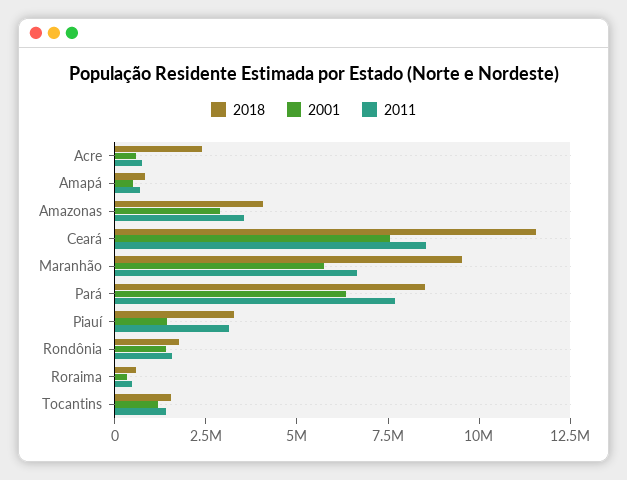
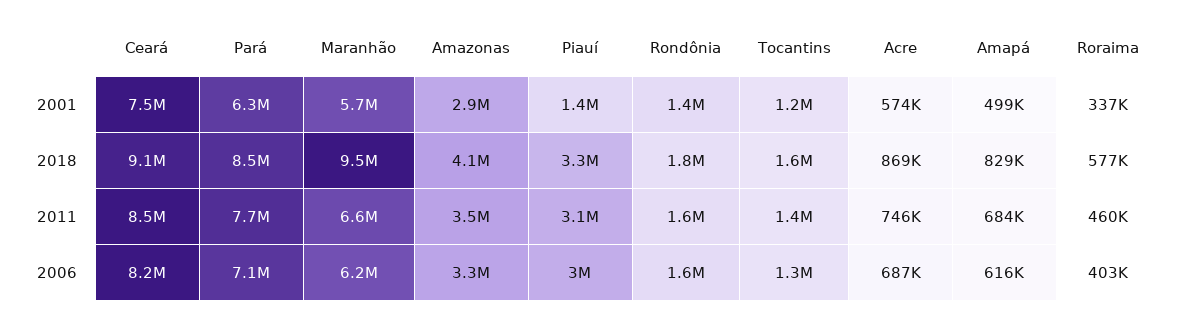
2018, Acre: 2500000 -> 869000
2018, Ceará: 11500000 -> 9100000
2006, Ceará: none -> 8200000
2006, Pará: none -> 7100000
2006, Maranhão: none -> 6200000
2006, Amazonas: none -> 3300000
2006, Piauí: none -> 3000000
2006, Rondônia: none -> 1600000
2006, Tocantins: none -> 1300000
2006, Acre: none -> 687000
2006, Amapá: none -> 616000
2006, Roraima: none -> 403000

